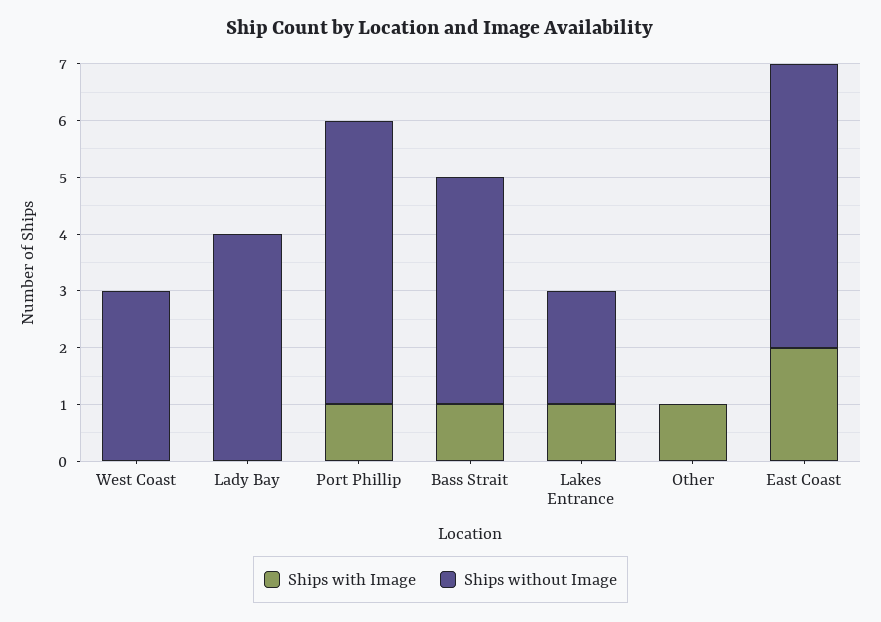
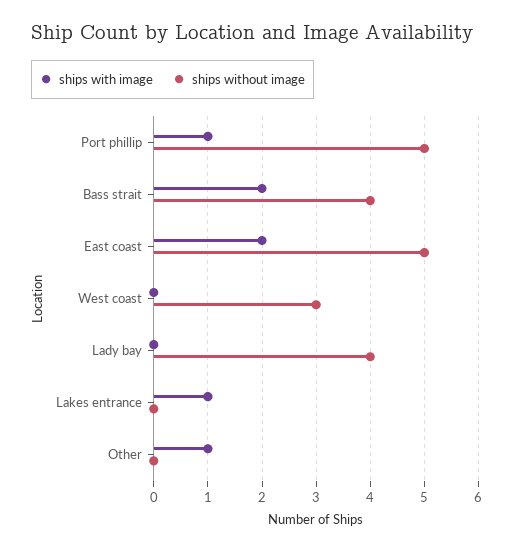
Ships with Image, Bass Strait: 1 -> 2
Ships without Image, Lakes Entrance: 2 -> 0

